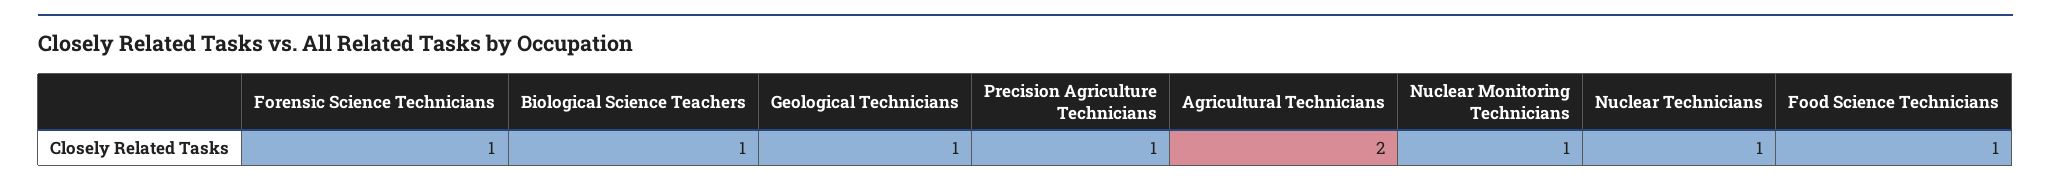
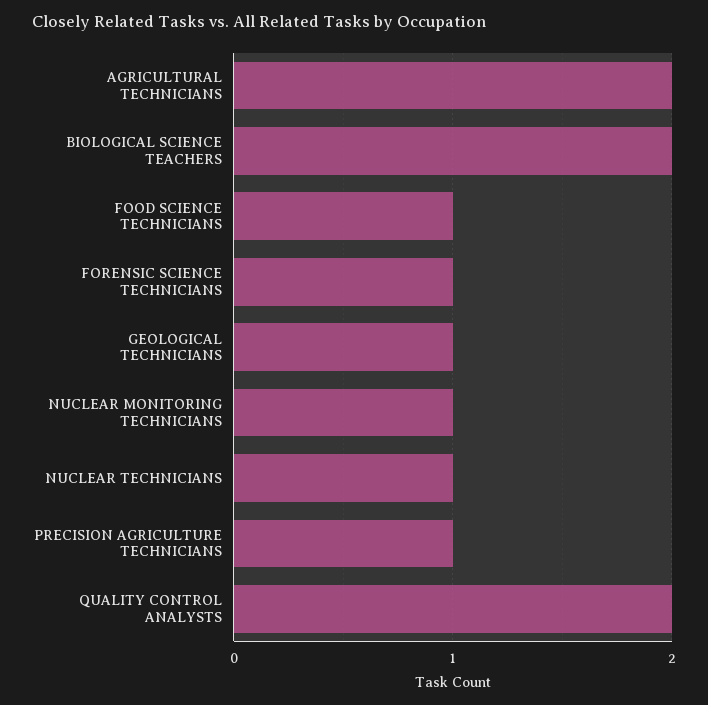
Biological Science Teachers: 1 -> 2
QUALITY CONTROL ANALYSTS: none -> 2

